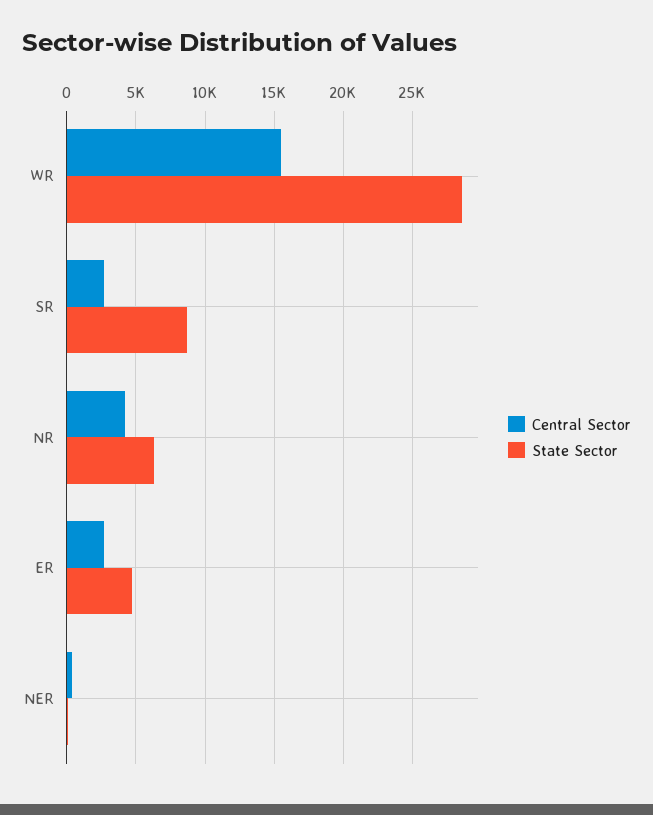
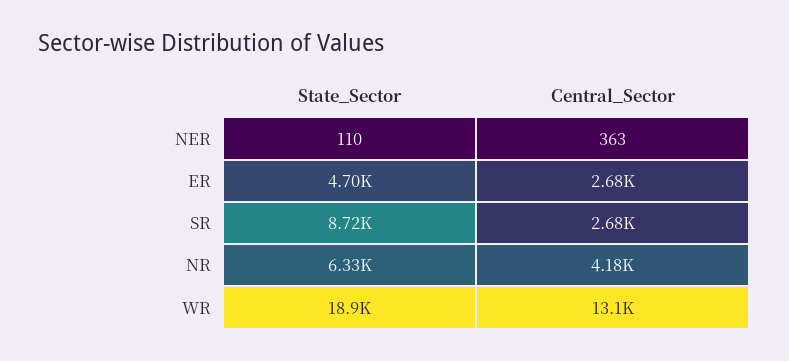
Central Sector, WR: 15500 -> 13100
State Sector, WR: 28500 -> 18900

